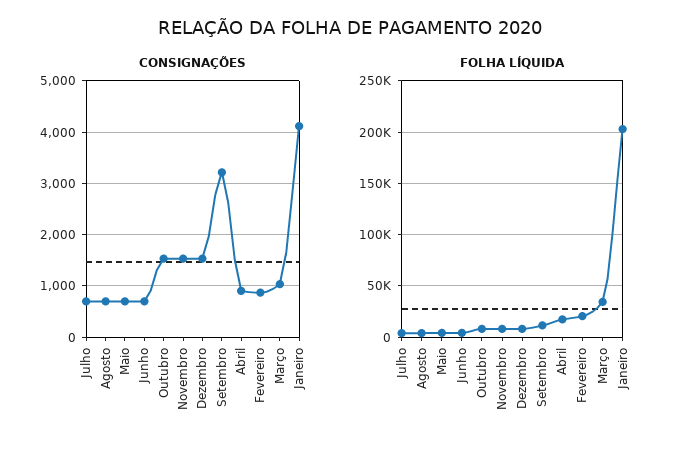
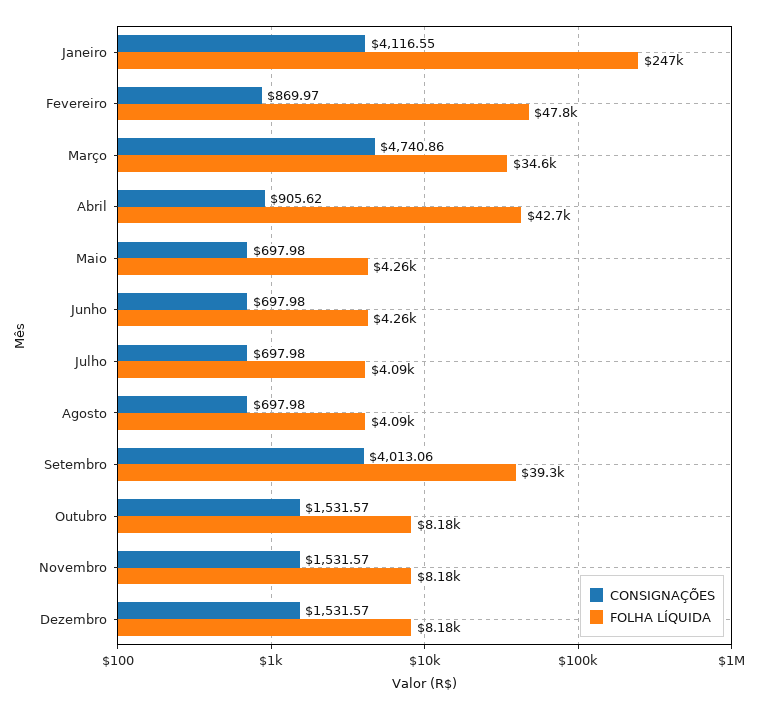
CONSIGNAÇÕES, Setembro: 3200 -> 4013.06
CONSIGNAÇÕES, Março: 1000 -> 4740.86
FOLHA LÍQUIDA, Setembro: 10000 -> 39300
FOLHA LÍQUIDA, Abril: 20000 -> 42700
FOLHA LÍQUIDA, Fevereiro: 20000 -> 47800
FOLHA LÍQUIDA, Janeiro: 200000 -> 247000

